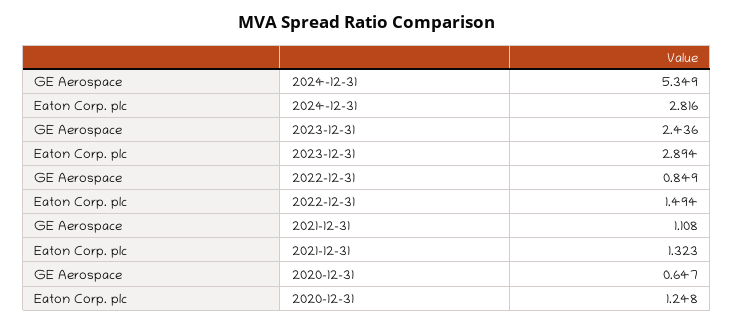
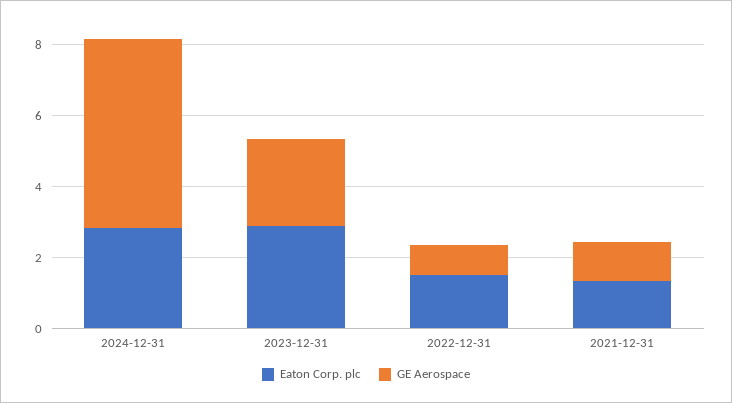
GE Aerospace, 2020-12-31: 0.647 -> none
Eaton Corp. plc, 2020-12-31: 1.248 -> none

